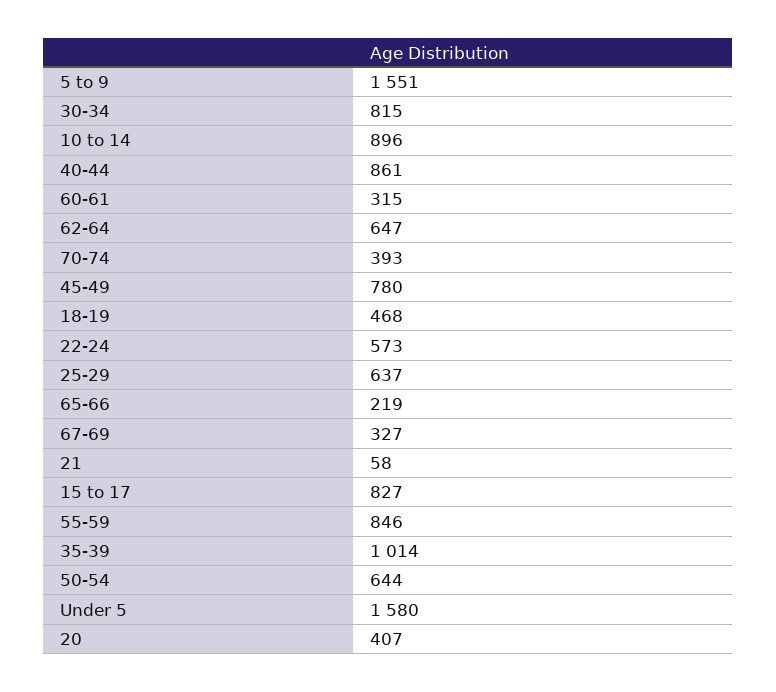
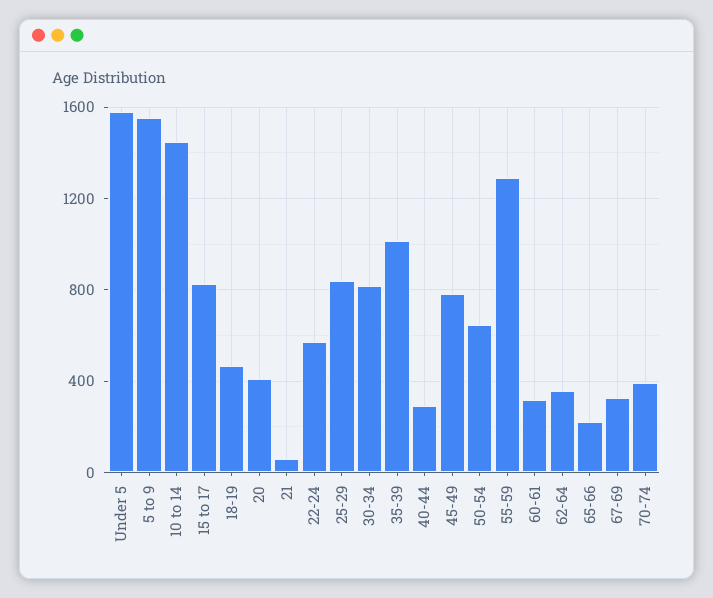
10 to 14: 896 -> 1450
40-44: 861 -> 300
62-64: 647 -> 350
25-29: 637 -> 850
55-59: 846 -> 1300

